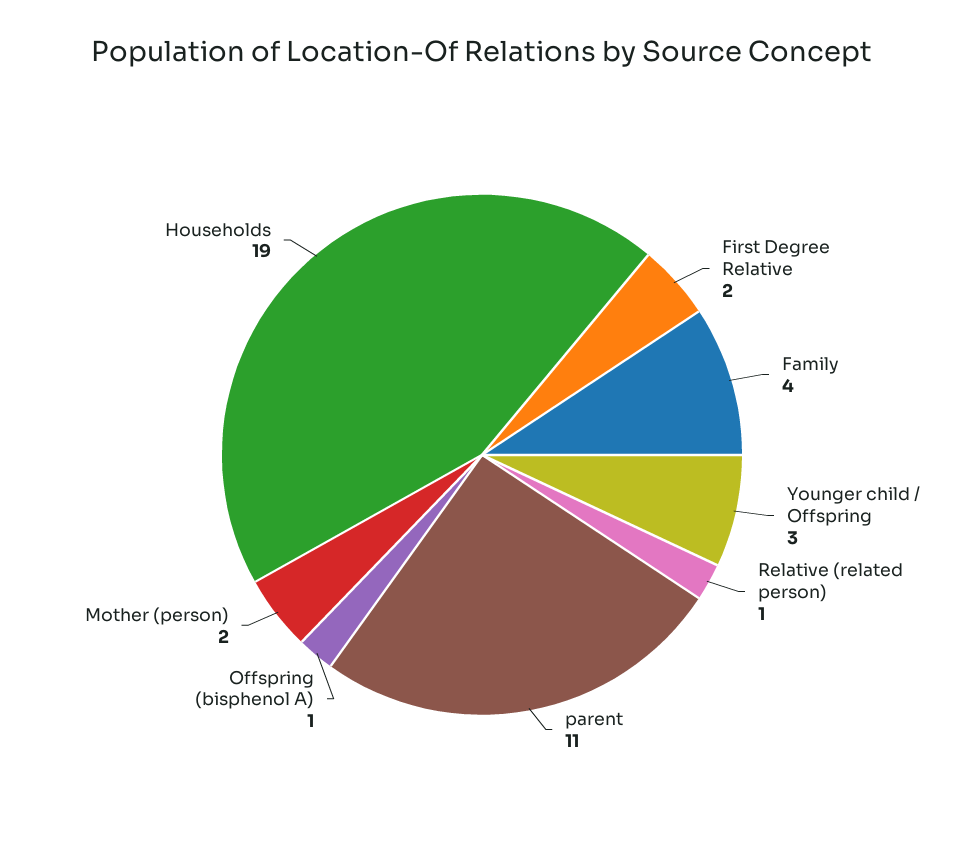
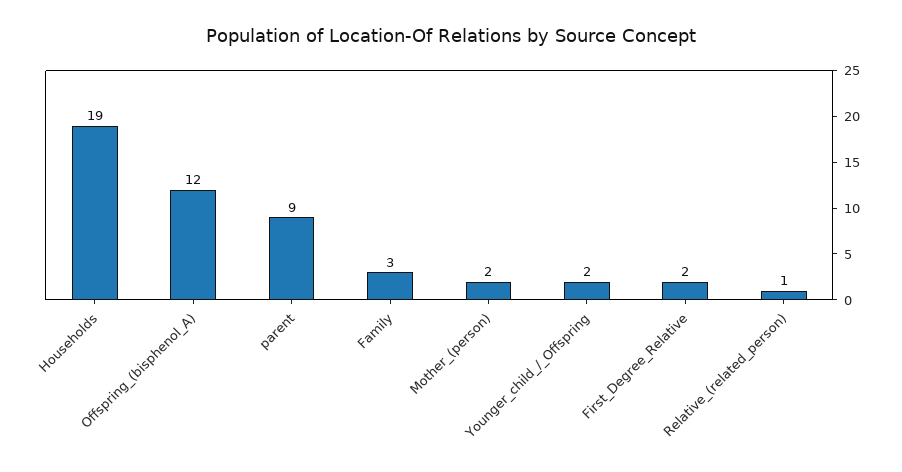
Family: 4 -> 3
Younger child / Offspring: 3 -> 2
parent: 11 -> 9
Offspring (bisphenol A): 1 -> 12

